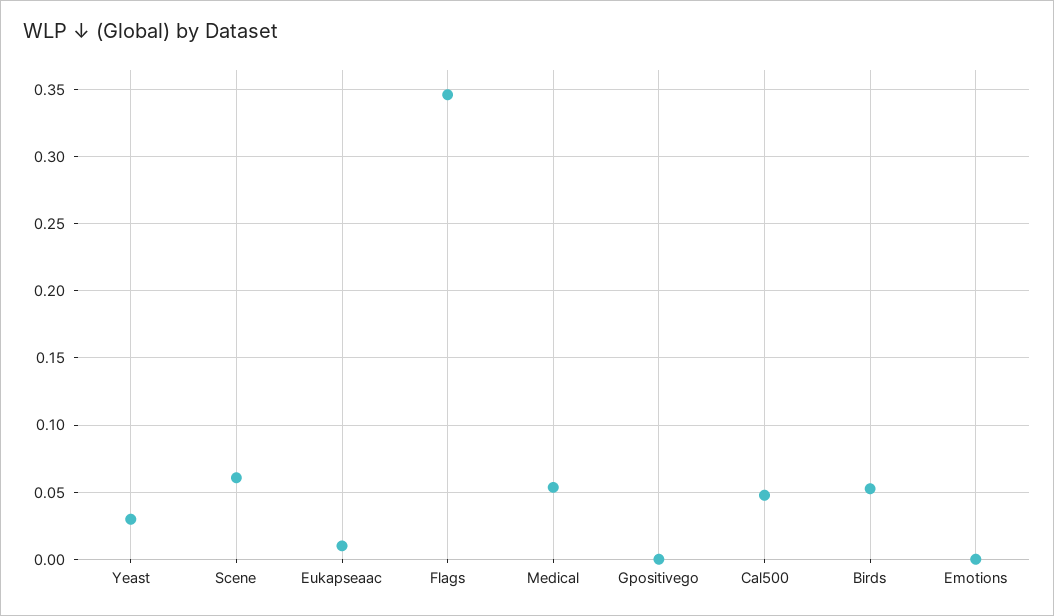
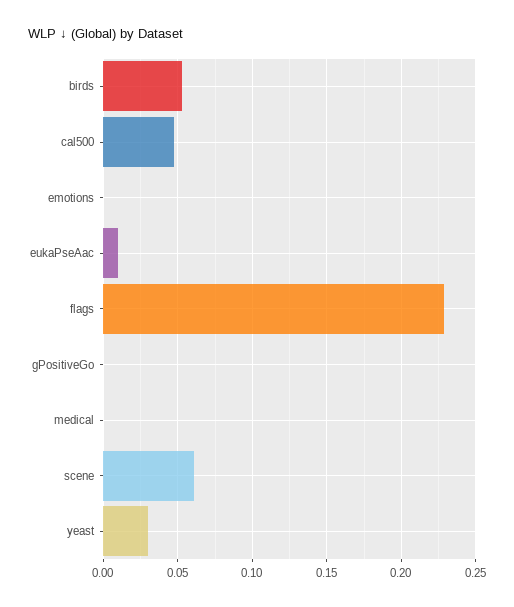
Flags: 0.345 -> 0.23
Medical: 0.055 -> 0

